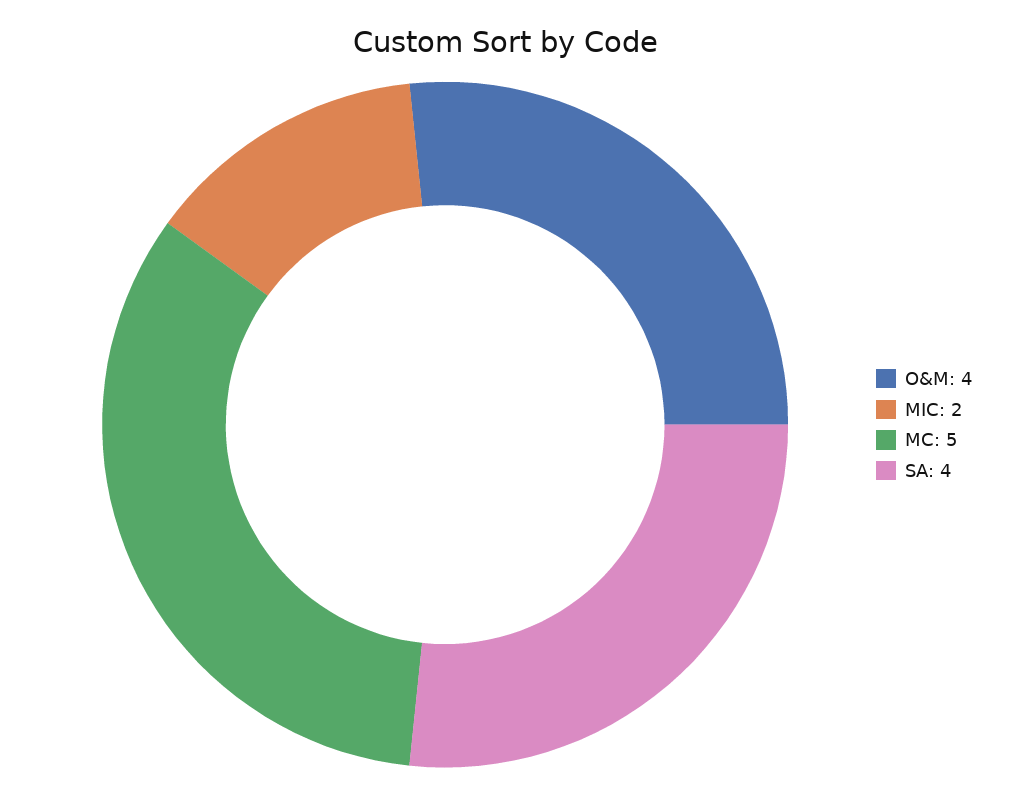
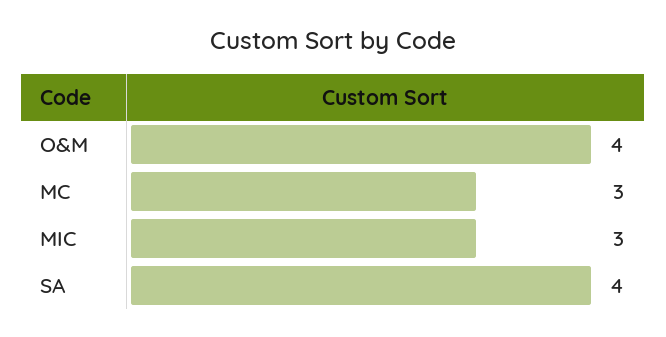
MIC: 2 -> 3
MC: 5 -> 3

